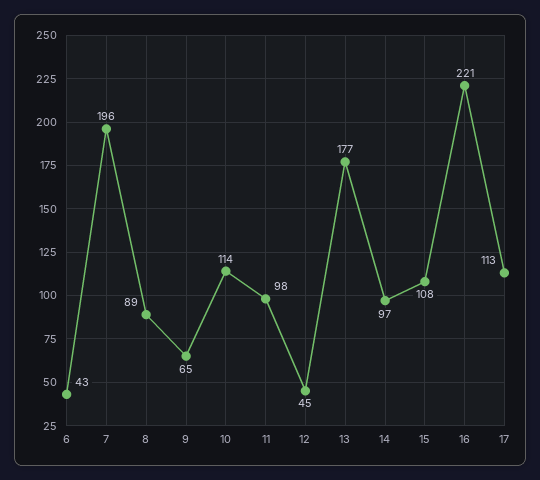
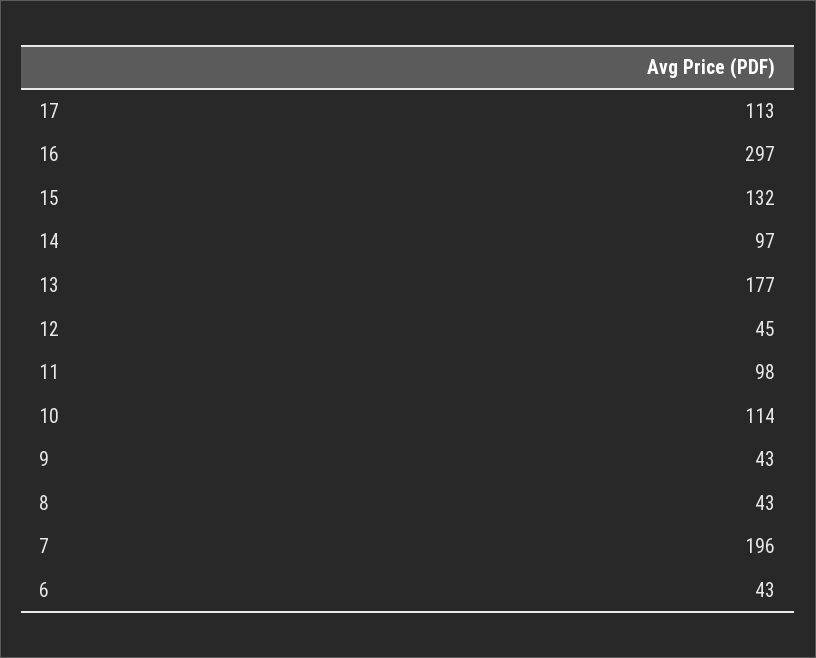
8: 89 -> 43
9: 65 -> 43
15: 108 -> 132
16: 221 -> 297

